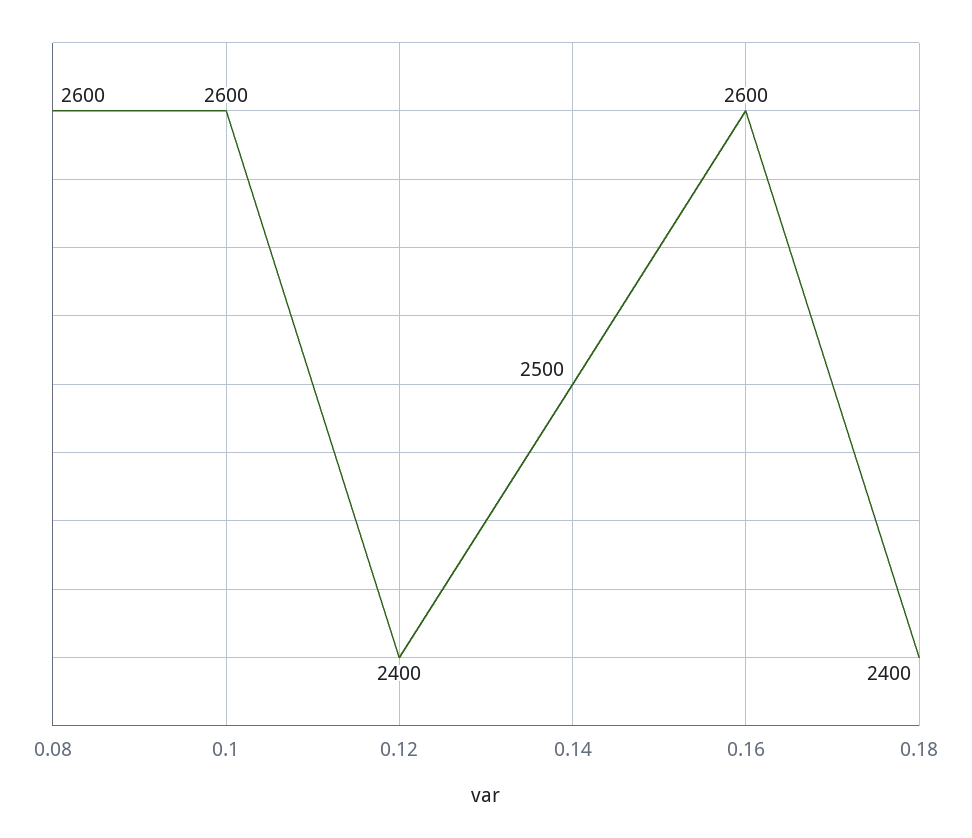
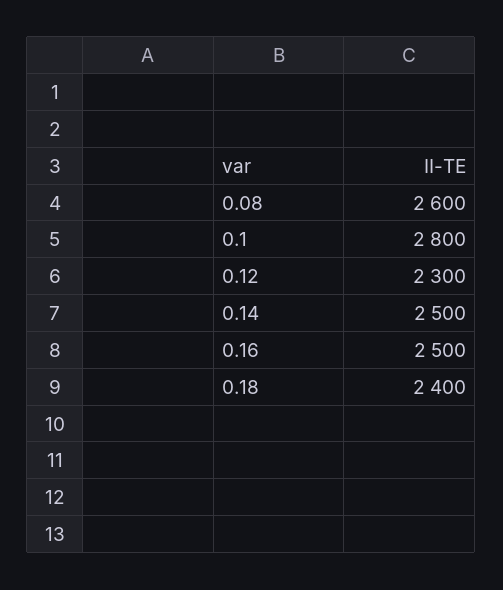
0.1: 2600 -> 2800
0.12: 2400 -> 2300
0.16: 2600 -> 2500

